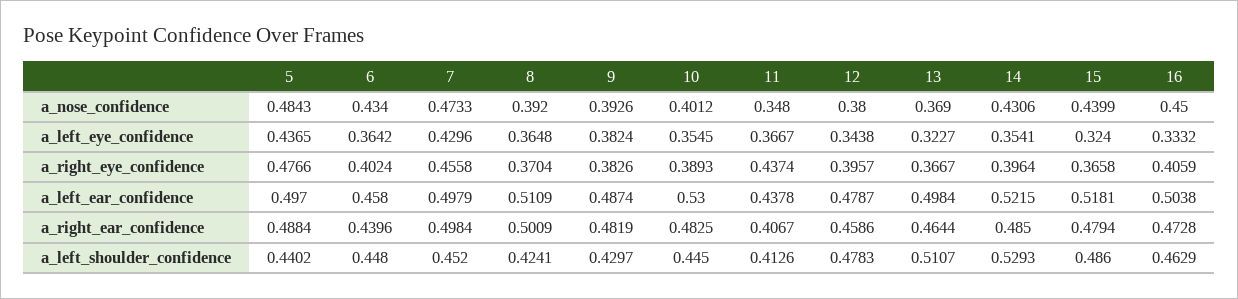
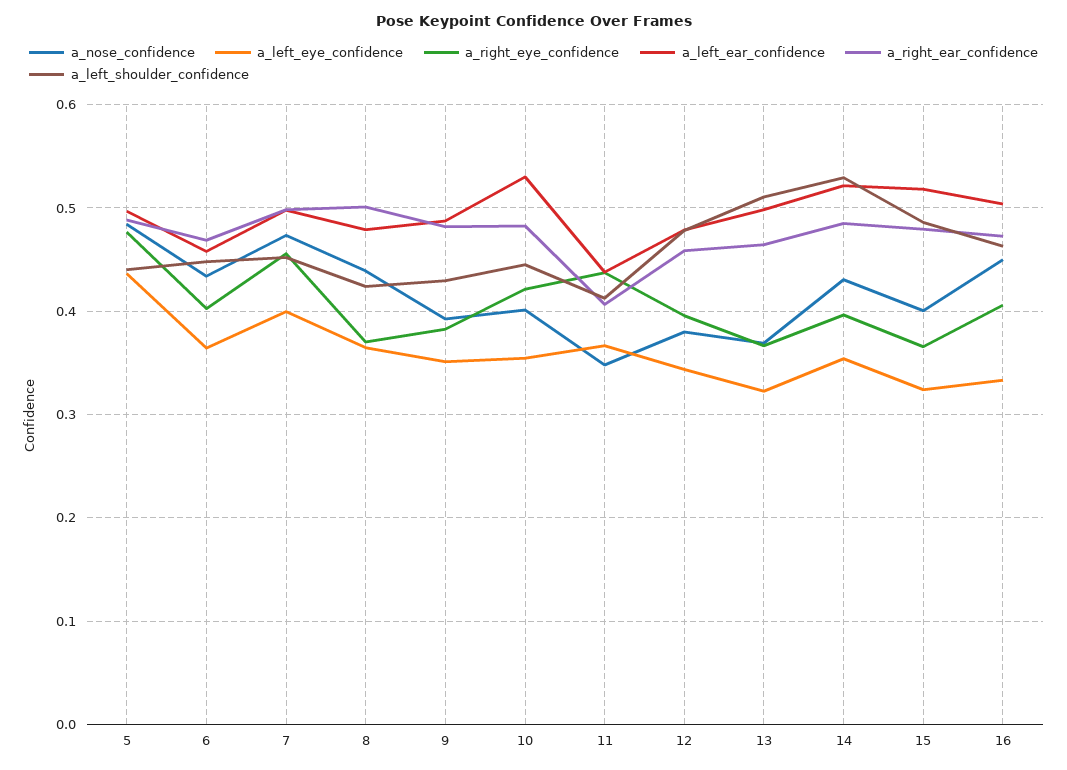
a_nose_confidence, 8: 0.392 -> 0.44
a_nose_confidence, 15: 0.4399 -> 0.4
a_left_eye_confidence, 7: 0.4296 -> 0.4
a_left_eye_confidence, 9: 0.3824 -> 0.35
a_right_eye_confidence, 10: 0.3893 -> 0.42
a_left_ear_confidence, 8: 0.5109 -> 0.48
a_right_ear_confidence, 6: 0.4396 -> 0.47

